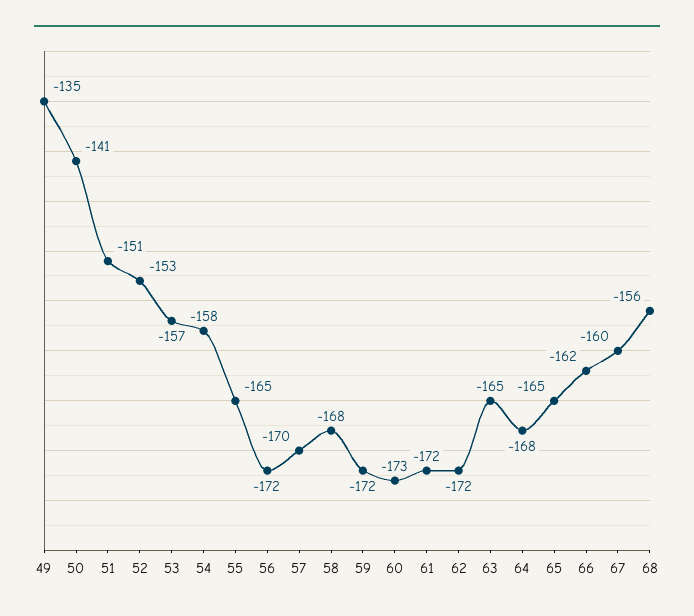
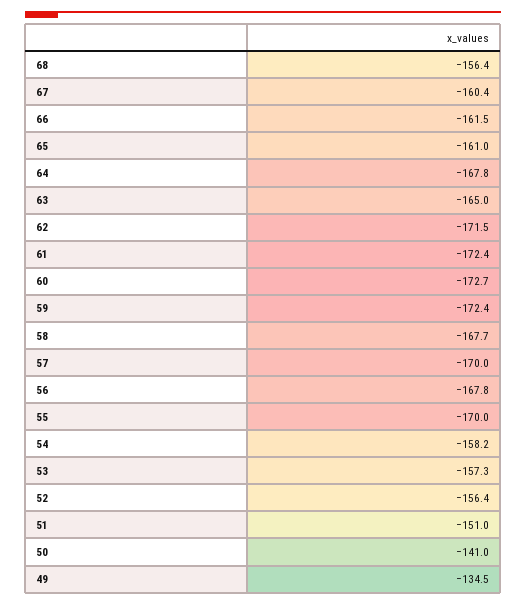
52: -153 -> -156.4
55: -165 -> -170
56: -172 -> -167.8
65: -165 -> -161

